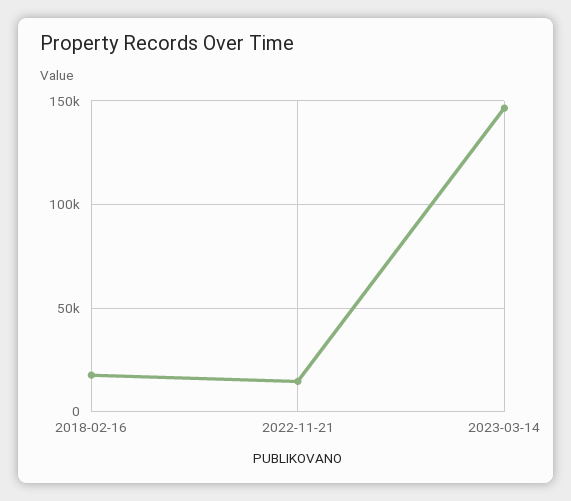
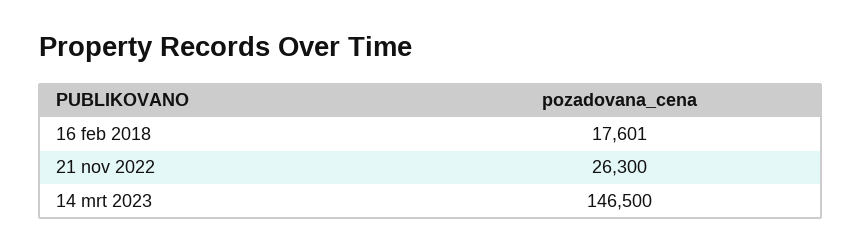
2022-11-21: 15000 -> 26300

